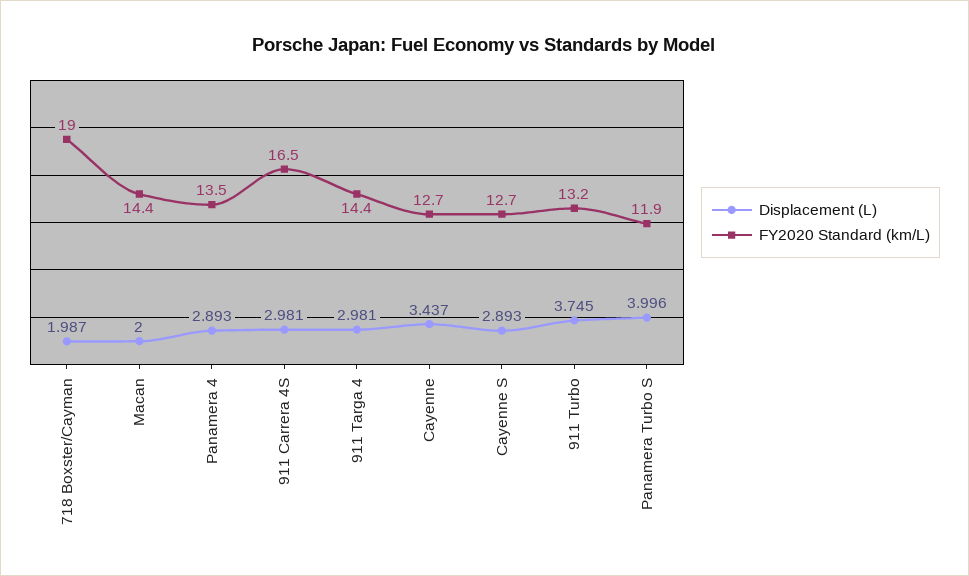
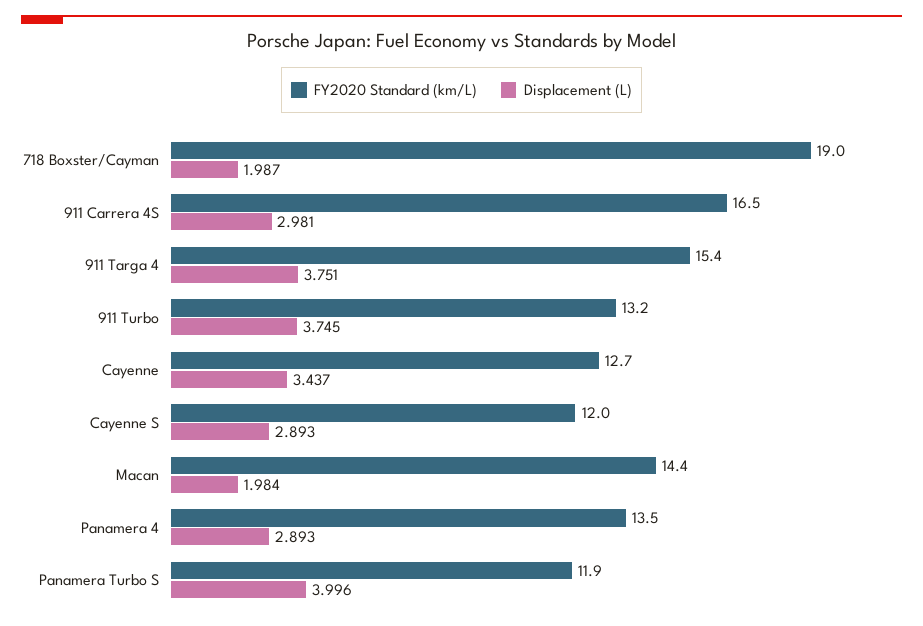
Displacement (L), Macan: 2 -> 1.984
Displacement (L), 911 Targa 4: 2.981 -> 3.751
FY2020 Standard (km/L), 911 Targa 4: 14.4 -> 15.4
FY2020 Standard (km/L), Cayenne S: 12.7 -> 12

